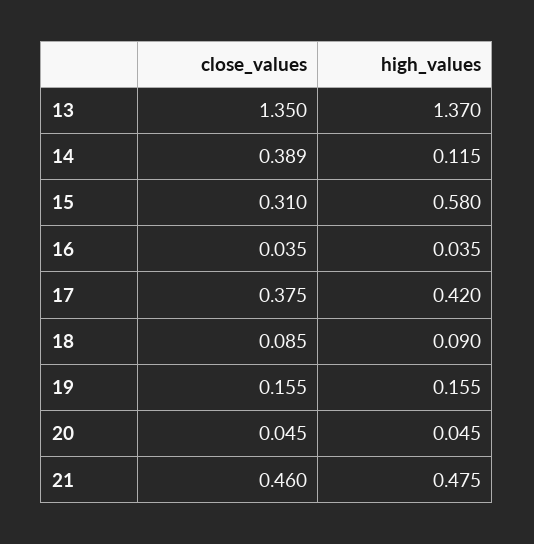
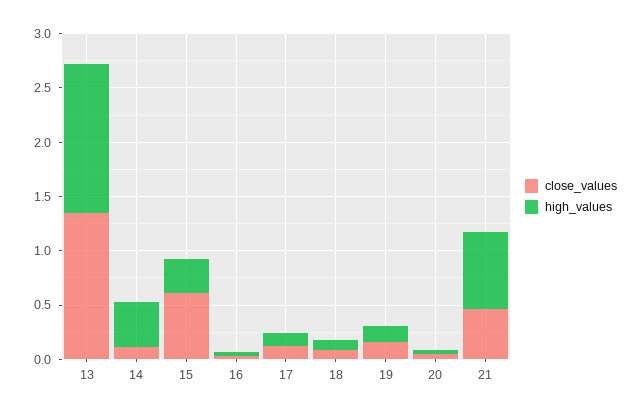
close_values, 14: 0.389 -> 0.1
high_values, 14: 0.115 -> 0.4
close_values, 15: 0.31 -> 0.6
high_values, 15: 0.58 -> 0.3
close_values, 17: 0.375 -> 0.1
high_values, 17: 0.42 -> 0.1
high_values, 21: 0.475 -> 0.7

